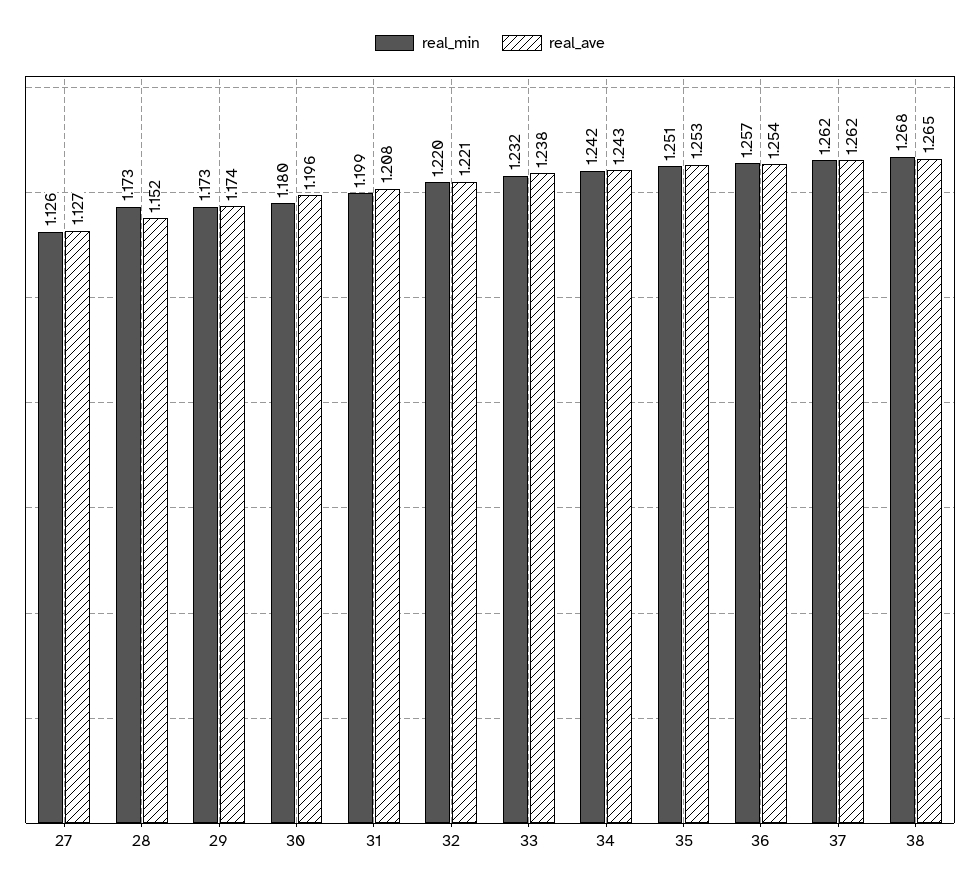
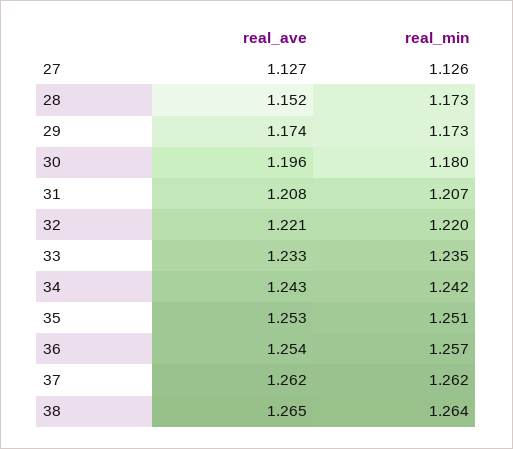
real_min, 31: 1.199 -> 1.207
real_min, 33: 1.232 -> 1.235
real_ave, 33: 1.238 -> 1.233
real_min, 38: 1.268 -> 1.264

